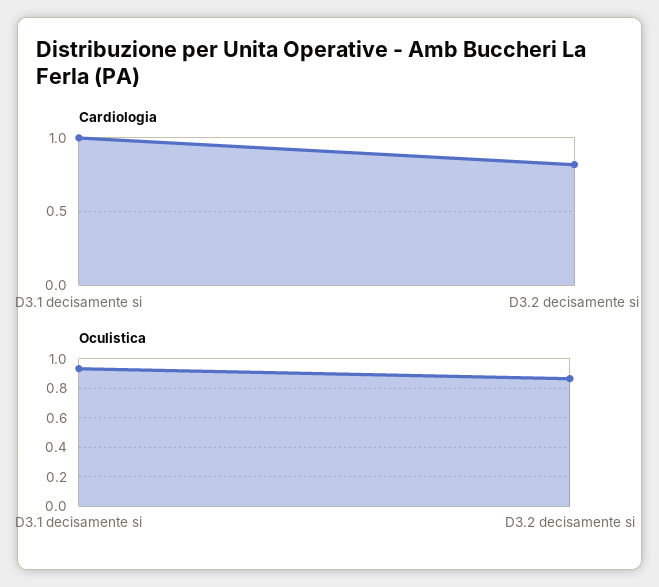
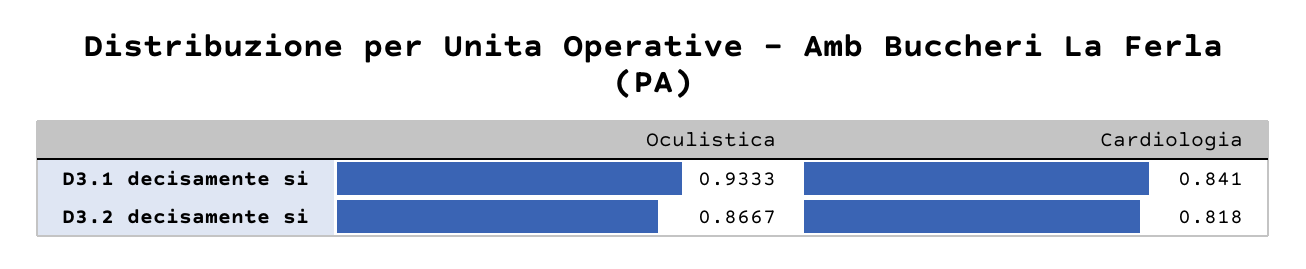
Cardiologia, D3.1 decisamente si: 1 -> 0.841

